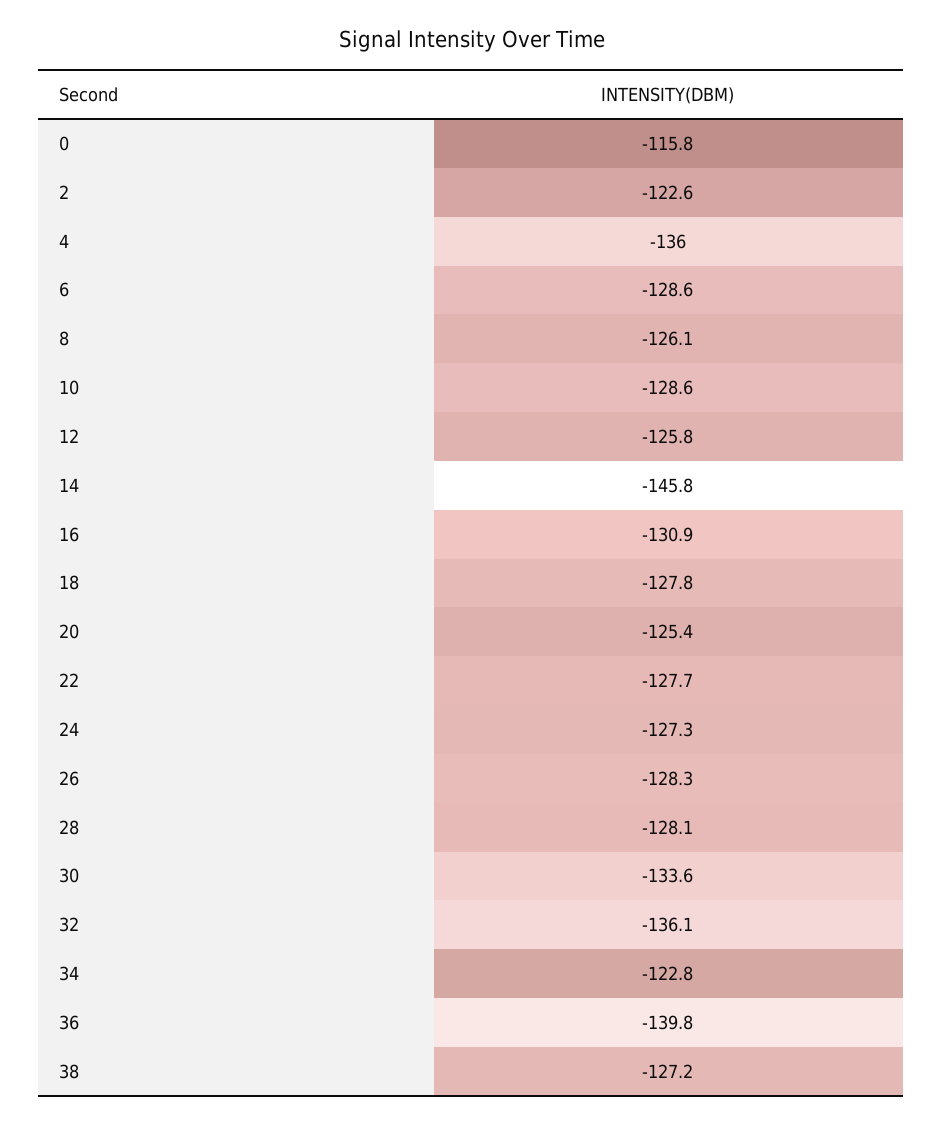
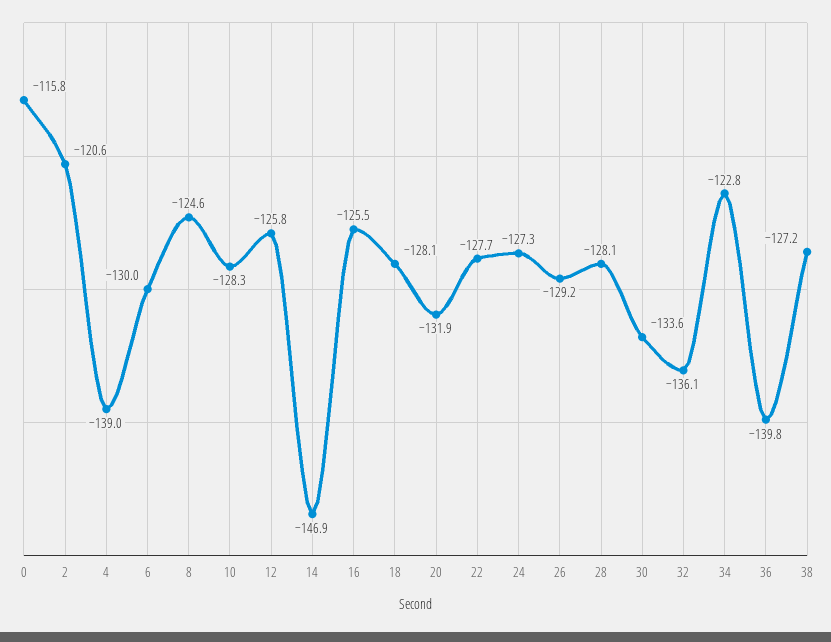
2: -122.6 -> -120.6
4: -136 -> -139
6: -128.6 -> -130
8: -126.1 -> -124.6
10: -128.6 -> -128.3
14: -145.8 -> -146.9
16: -130.9 -> -125.5
18: -127.8 -> -128.1
20: -125.4 -> -131.9
26: -128.3 -> -129.2

